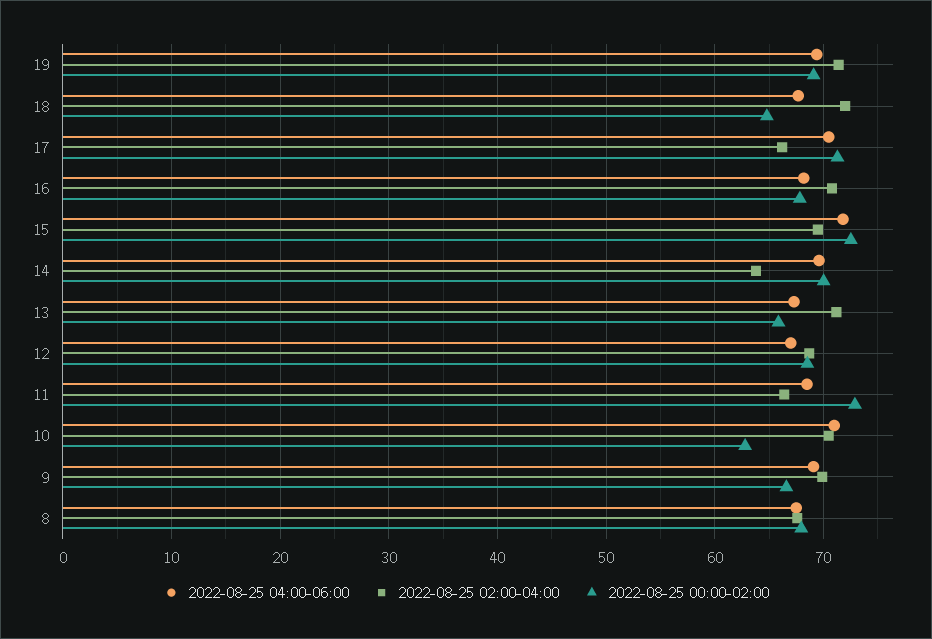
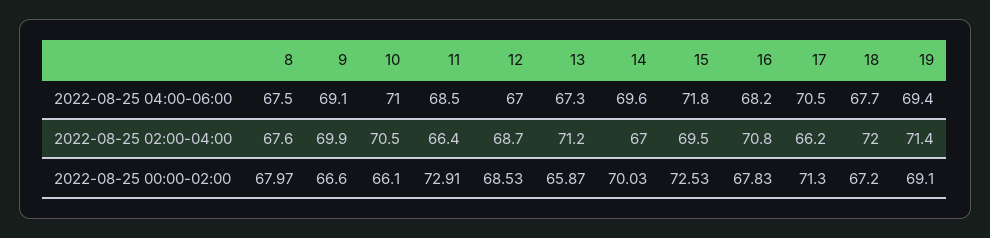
2022-08-25 00:00-02:00, 18: 65 -> 67.2
2022-08-25 02:00-04:00, 14: 64 -> 67
2022-08-25 00:00-02:00, 10: 63 -> 66.1

